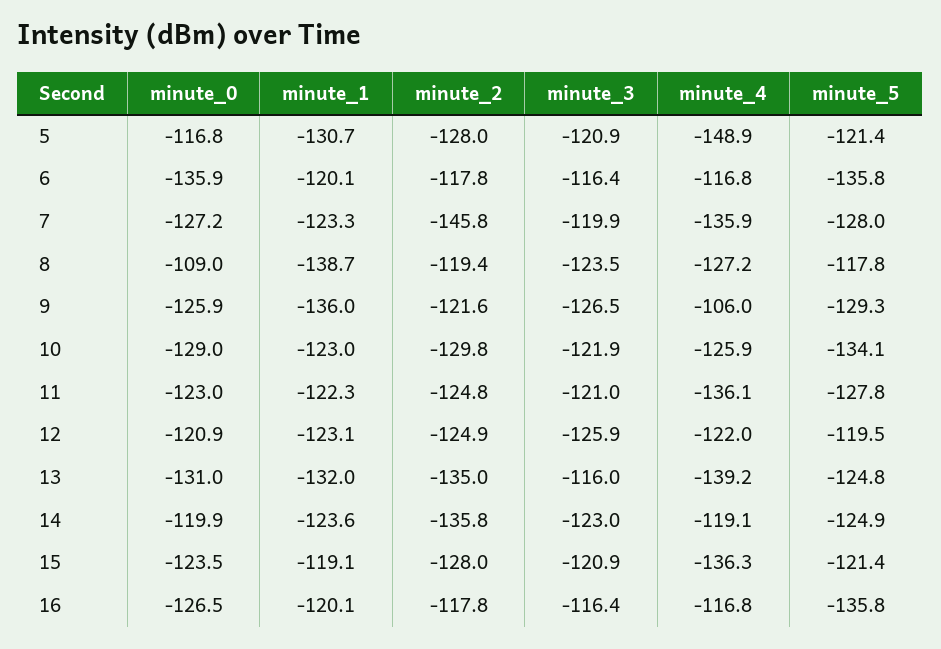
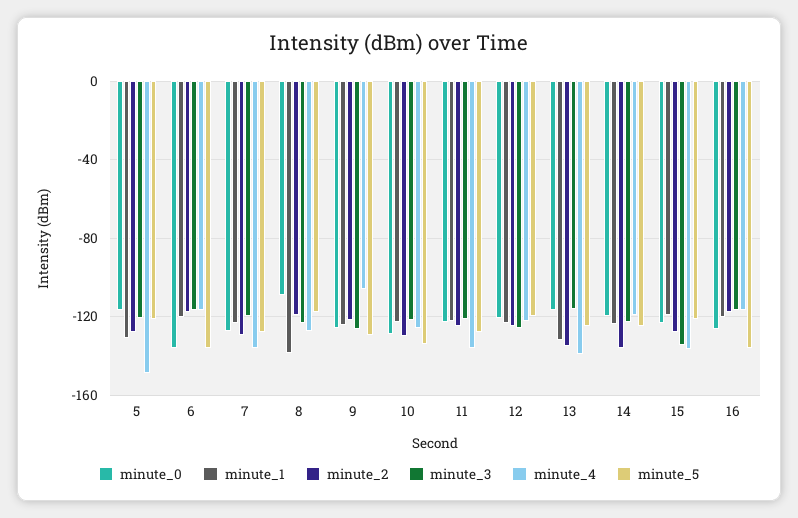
minute_2, 7: -145.8 -> -130
minute_1, 9: -136 -> -125
minute_0, 13: -131 -> -115
minute_3, 15: -120.9 -> -135

